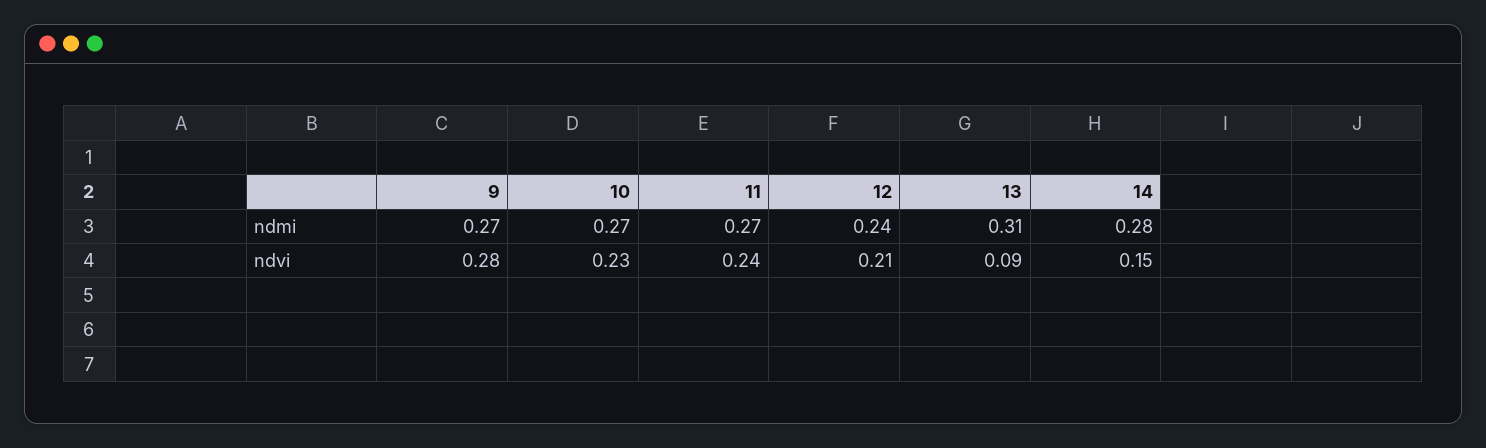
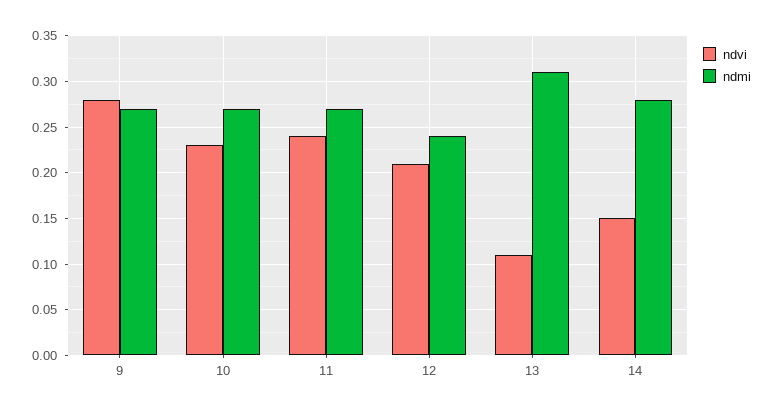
ndvi, 13: 0.09 -> 0.11

